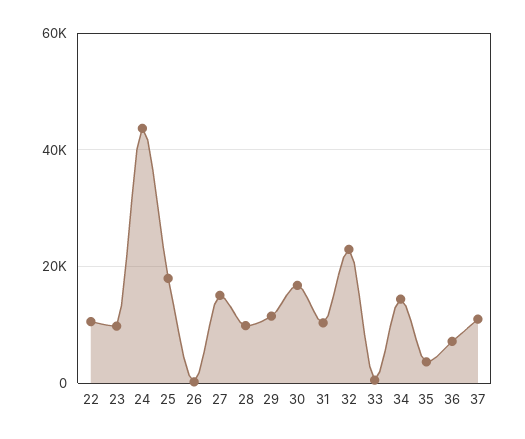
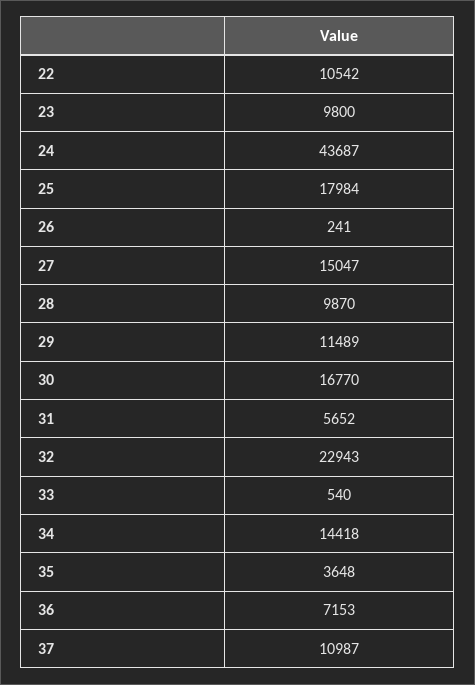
31: 10000 -> 5652

